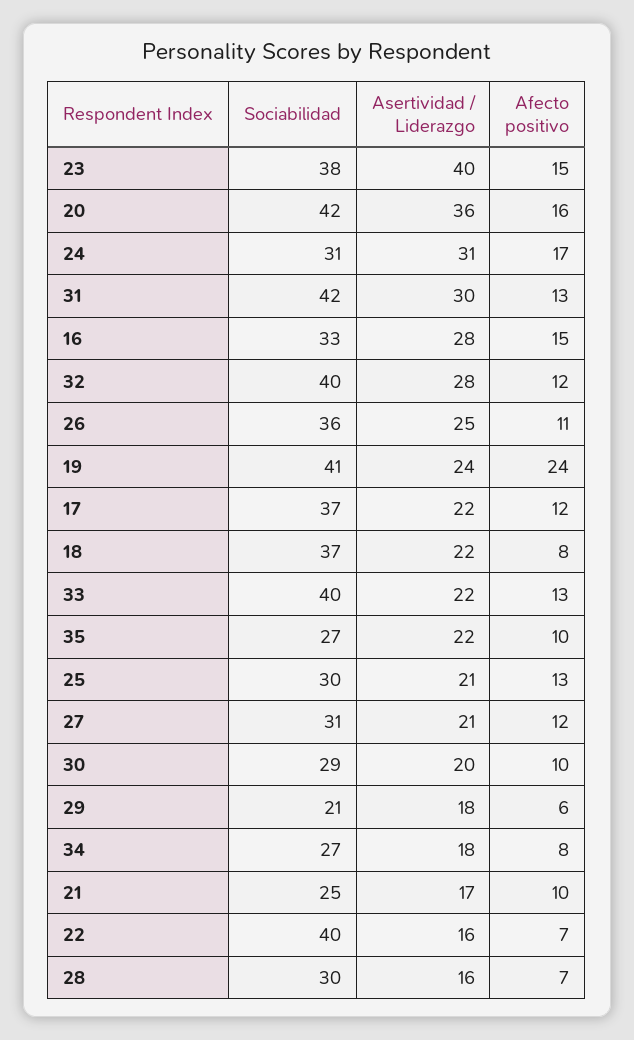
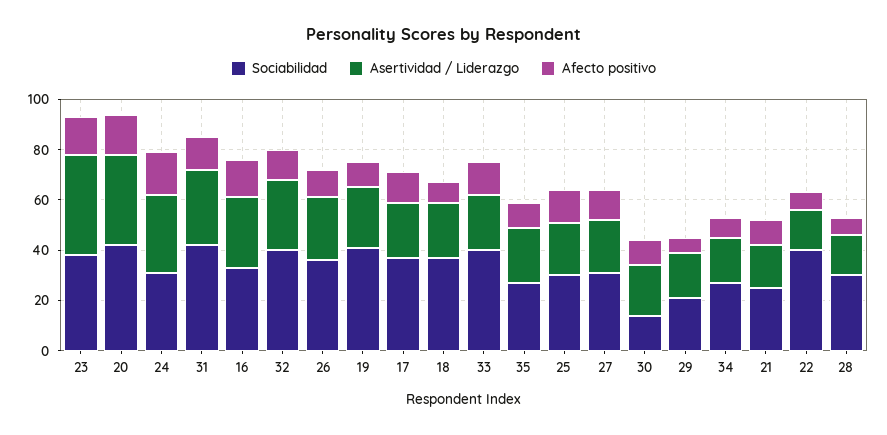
Afecto positivo, 19: 24 -> 10
Sociabilidad, 30: 29 -> 15

